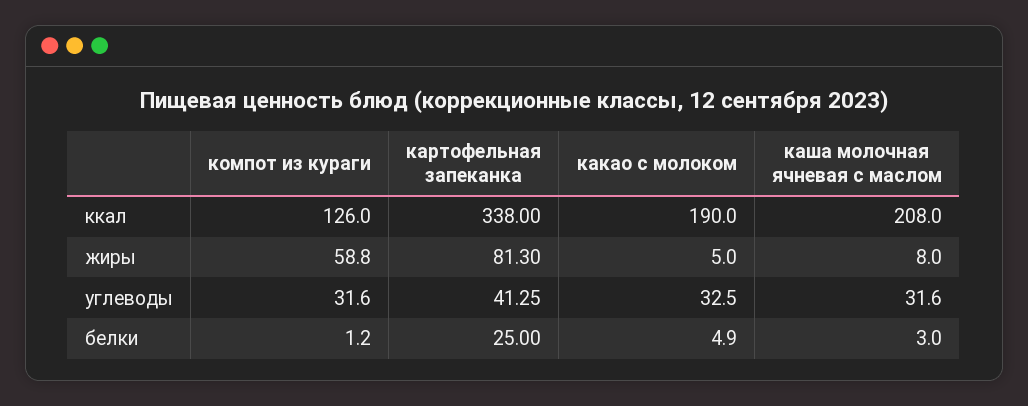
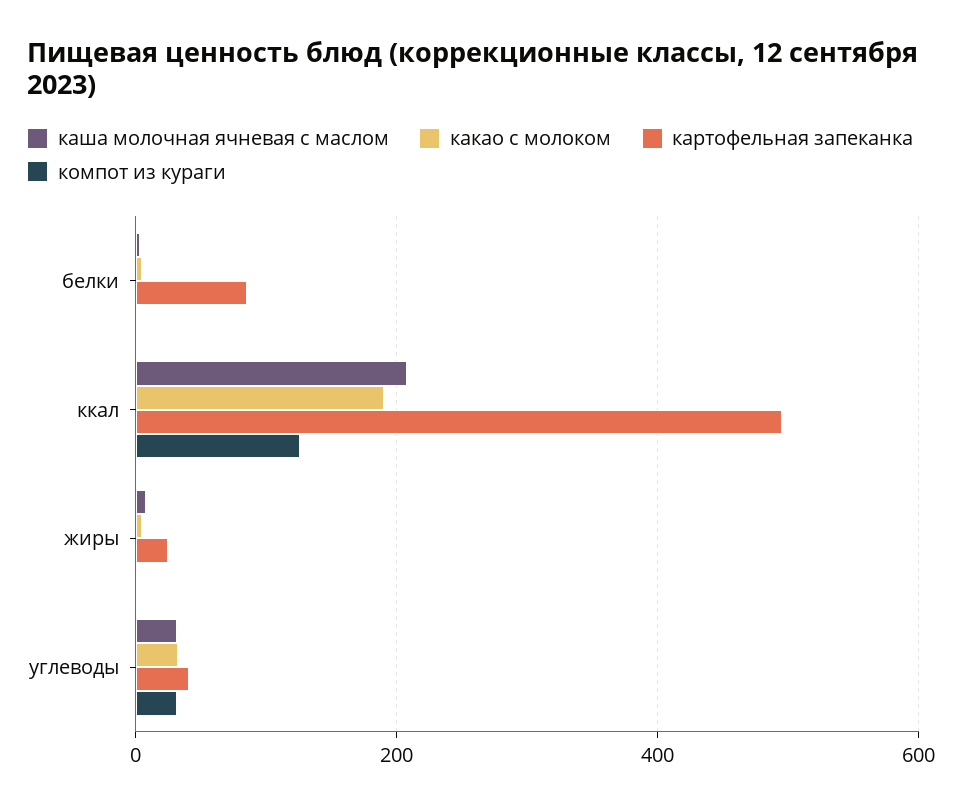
картофельная запеканка, ккал: 338 -> 500
компот из кураги, жиры: 58.8 -> 0
картофельная запеканка, жиры: 81.3 -> 20
картофельная запеканка, белки: 25 -> 80

